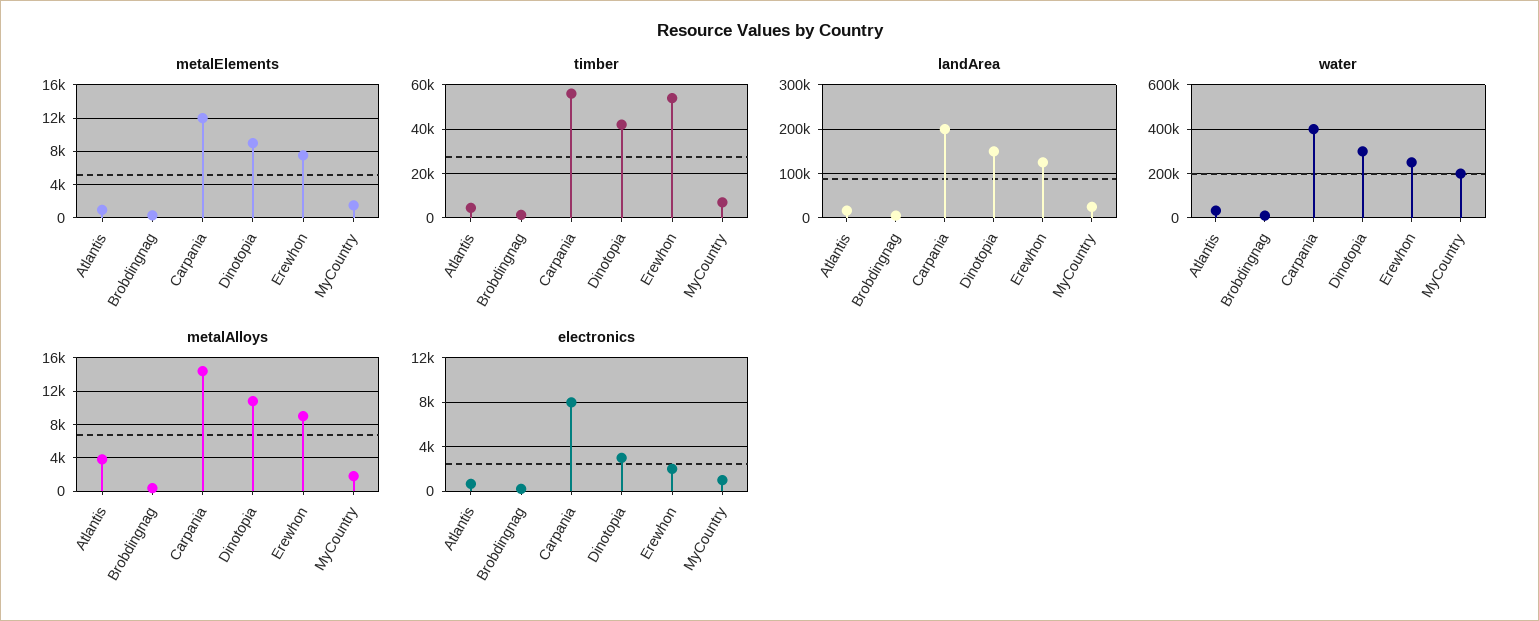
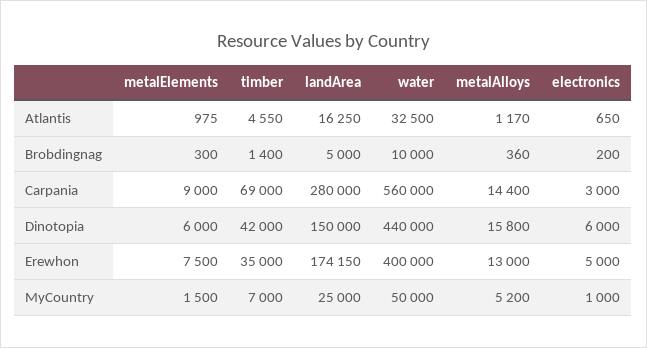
metalElements, Carpania: 12000 -> 9000
metalElements, Dinotopia: 9000 -> 6000
timber, Carpania: 55000 -> 69000
timber, Erewhon: 55000 -> 35000
landArea, Carpania: 200000 -> 280000
landArea, Erewhon: 120000 -> 174150
water, Carpania: 400000 -> 560000
water, Dinotopia: 300000 -> 440000
water, Erewhon: 250000 -> 400000
water, MyCountry: 200000 -> 50000
metalAlloys, Atlantis: 4000 -> 1170
metalAlloys, Dinotopia: 11000 -> 15800
metalAlloys, Erewhon: 9000 -> 13000
metalAlloys, MyCountry: 2000 -> 5200
electronics, Carpania: 8000 -> 3000
electronics, Dinotopia: 3000 -> 6000
electronics, Erewhon: 2000 -> 5000

